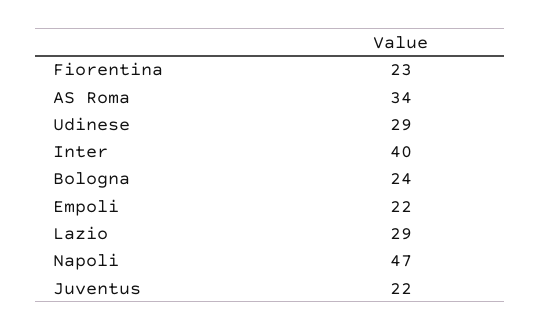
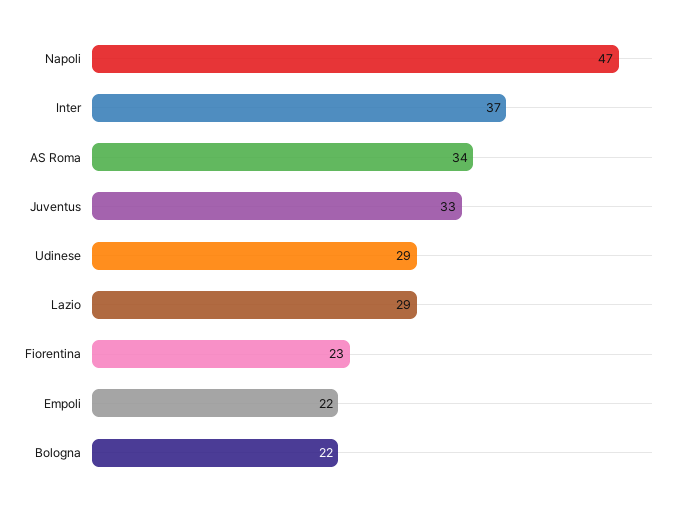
Inter: 40 -> 37
Bologna: 24 -> 22
Juventus: 22 -> 33

